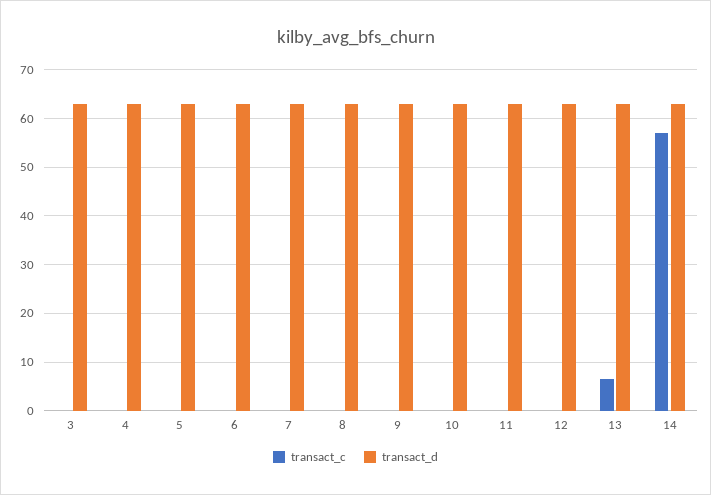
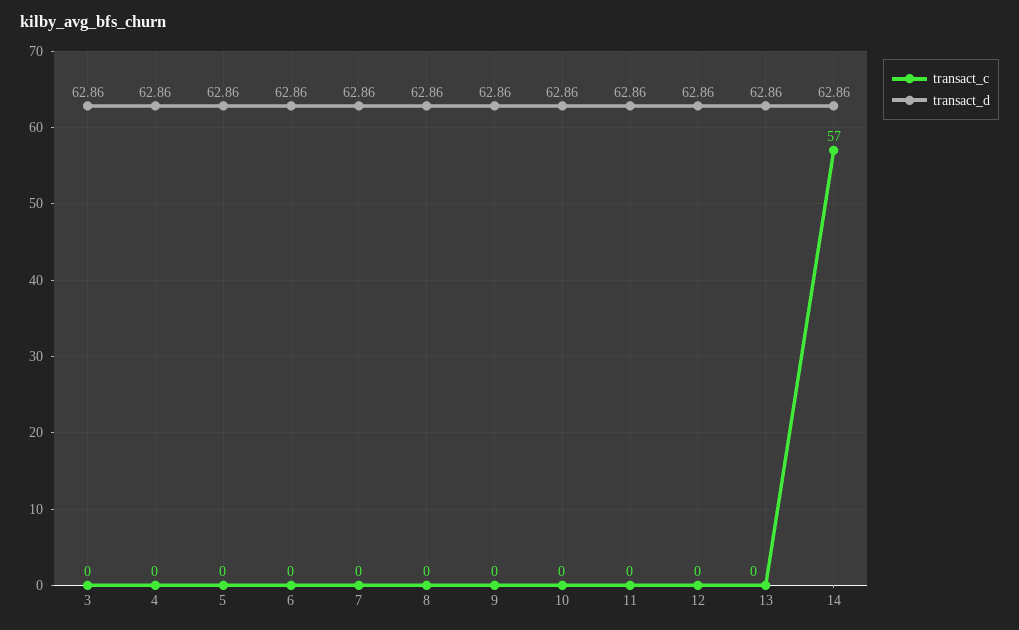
transact_c, 13: 6 -> 0

